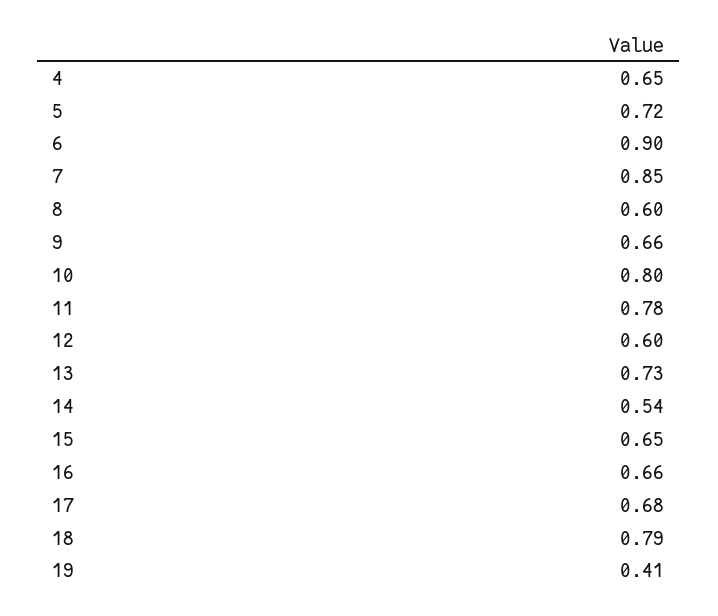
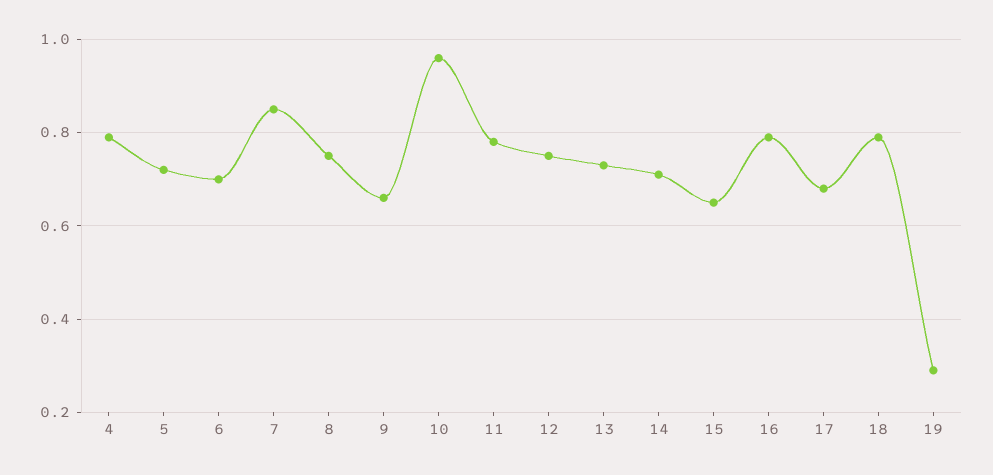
4: 0.65 -> 0.8
6: 0.9 -> 0.7
8: 0.6 -> 0.75
10: 0.8 -> 0.95
12: 0.6 -> 0.75
14: 0.54 -> 0.7
16: 0.66 -> 0.8
19: 0.41 -> 0.3

